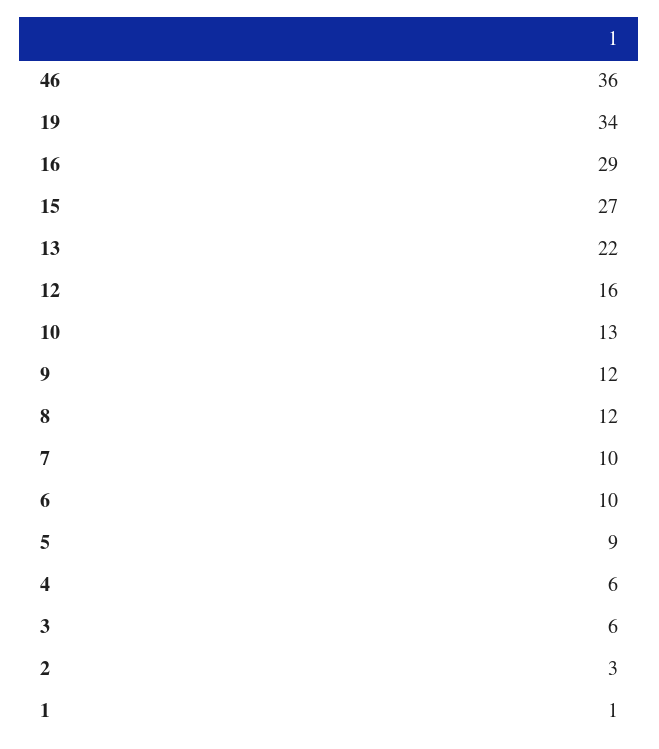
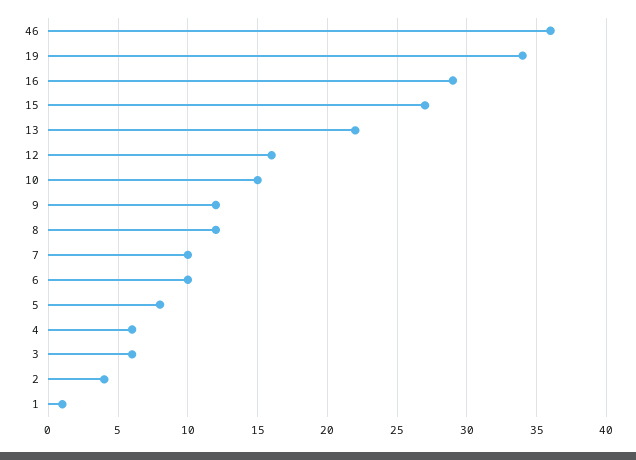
10: 13 -> 15
5: 9 -> 8
2: 3 -> 4

